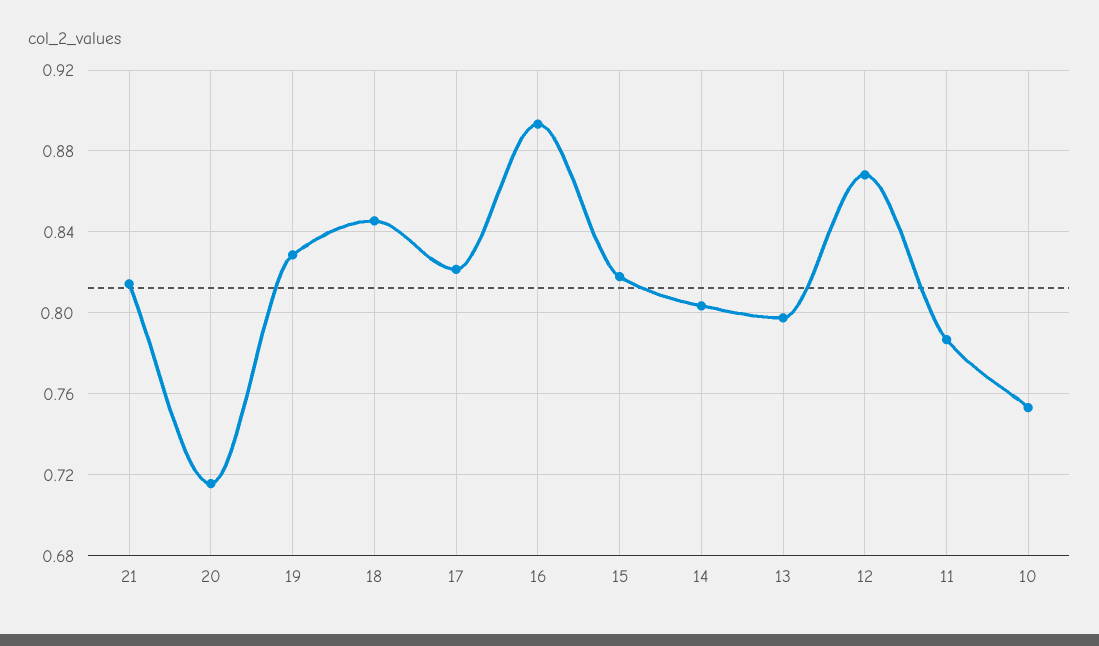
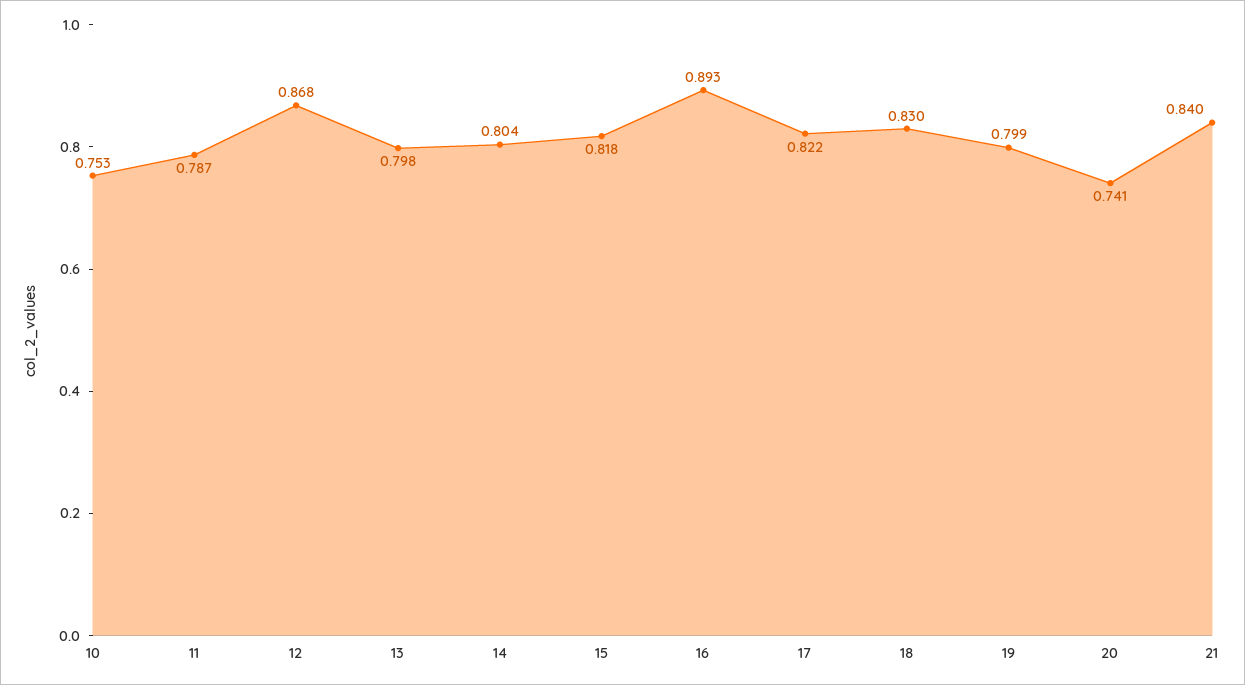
21: 0.815 -> 0.84
20: 0.715 -> 0.741
19: 0.83 -> 0.799
18: 0.845 -> 0.83

